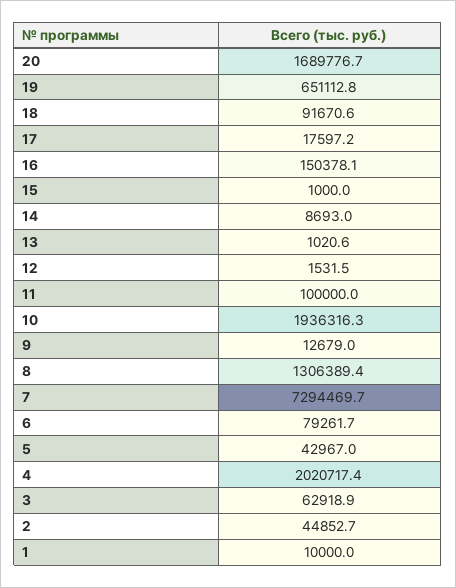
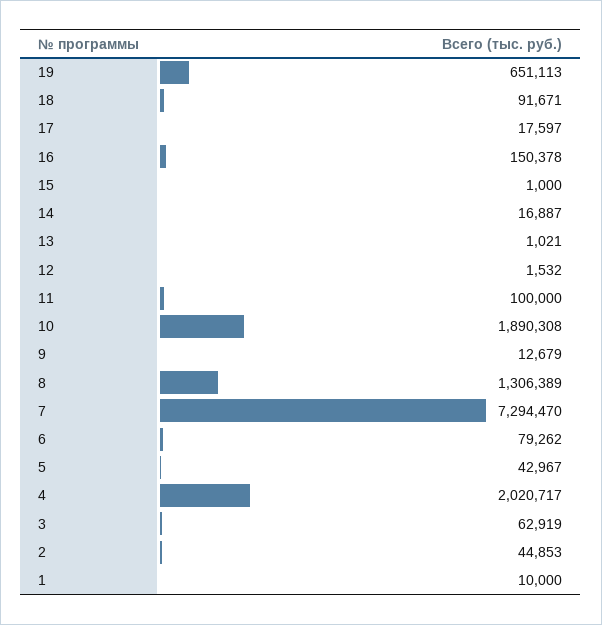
20: 1689776.7 -> none
14: 8693 -> 16887
10: 1936316.3 -> 1890308

